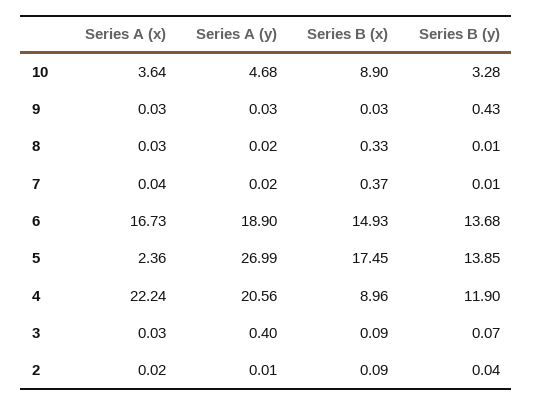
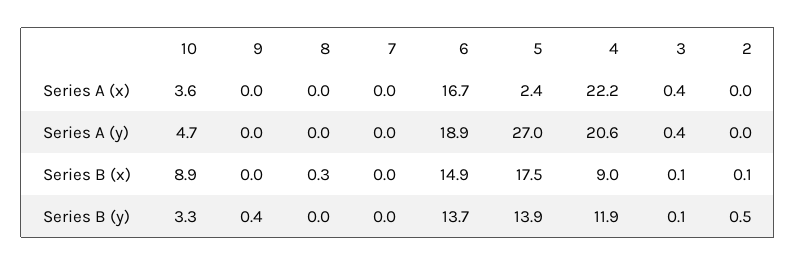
Series B (x), 7: 0.37 -> 0
Series A (x), 3: 0.03 -> 0.4
Series B (y), 2: 0.04 -> 0.5

